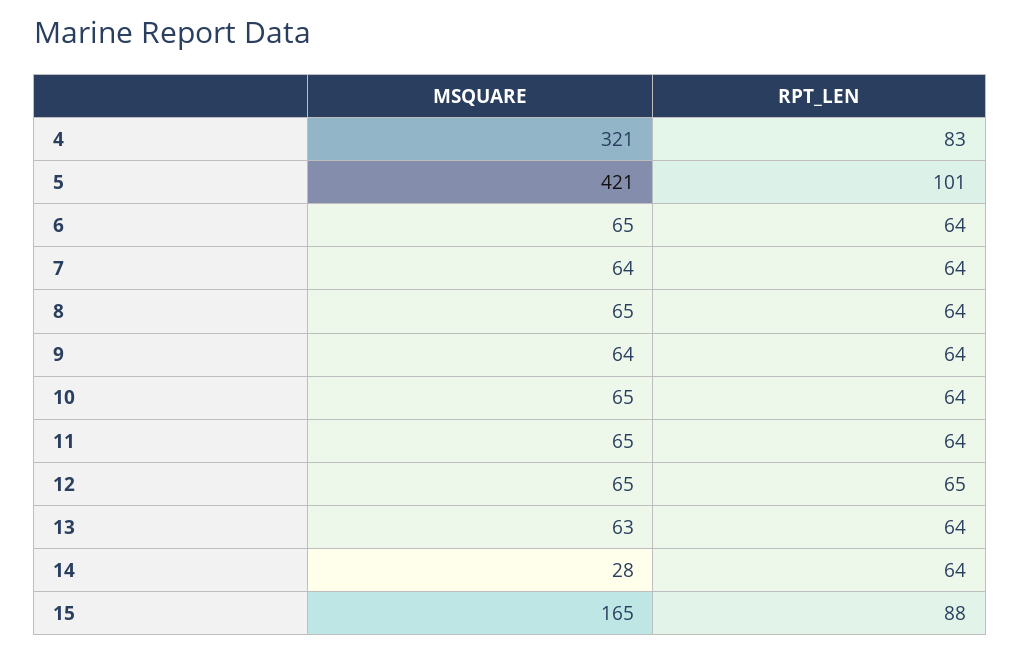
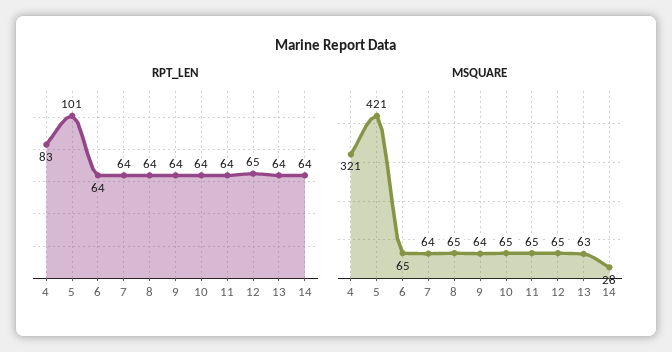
MSQUARE, 15: 165 -> none
RPT_LEN, 15: 88 -> none

